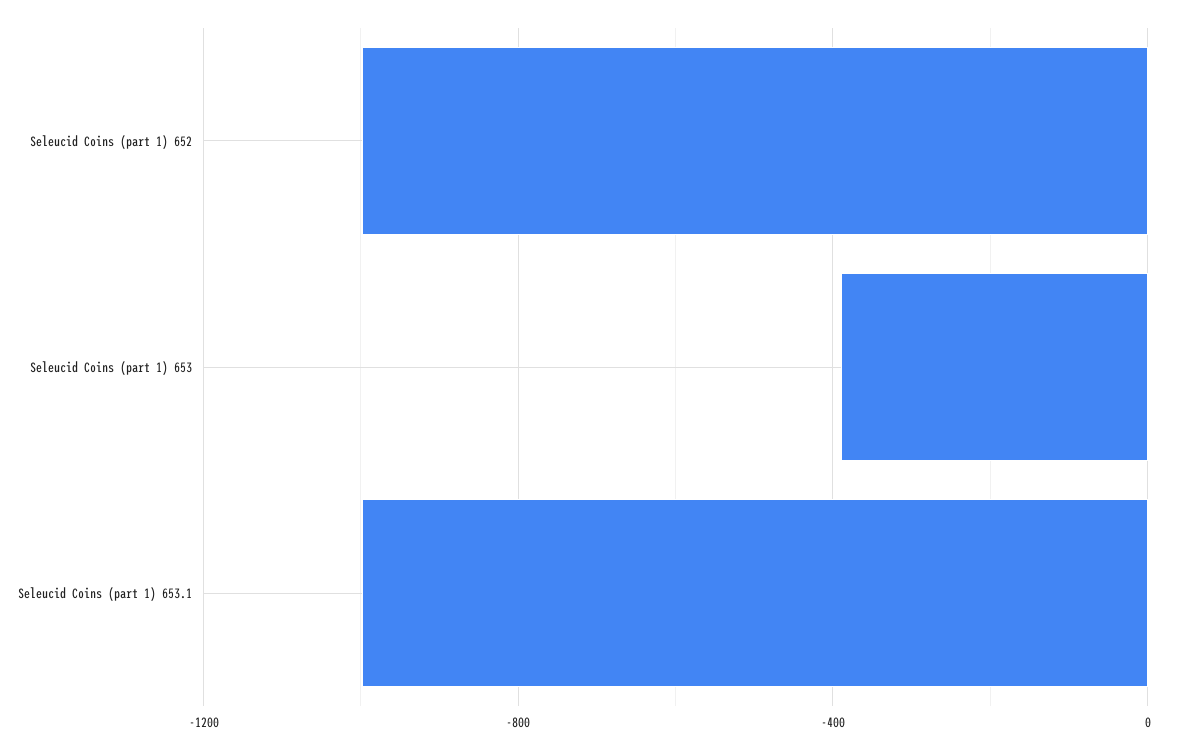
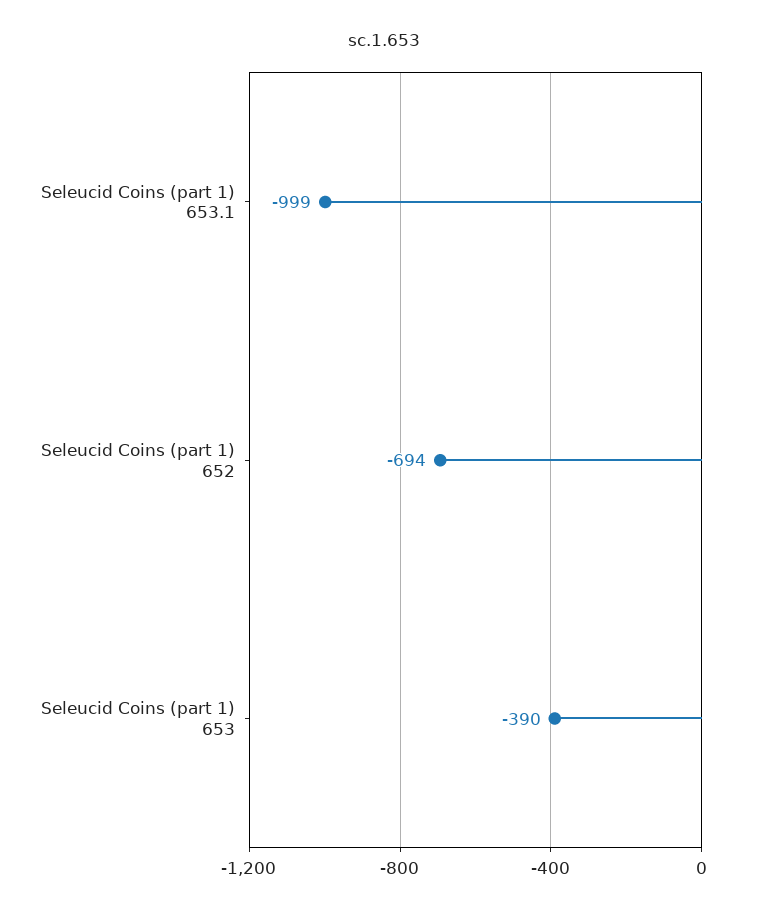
Seleucid Coins (part 1) 652: -1000 -> -694

